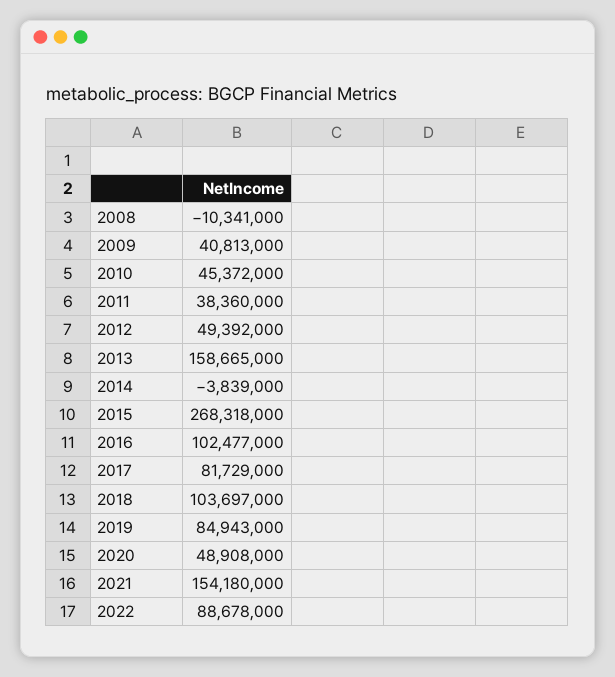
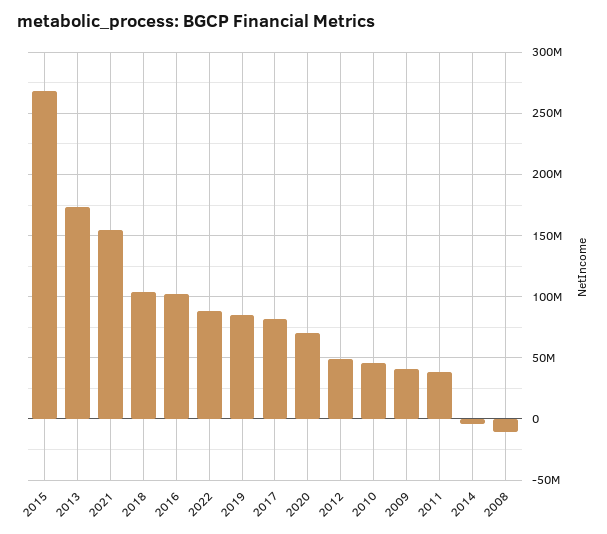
2013: 158665000 -> 175000000
2020: 48908000 -> 70000000

